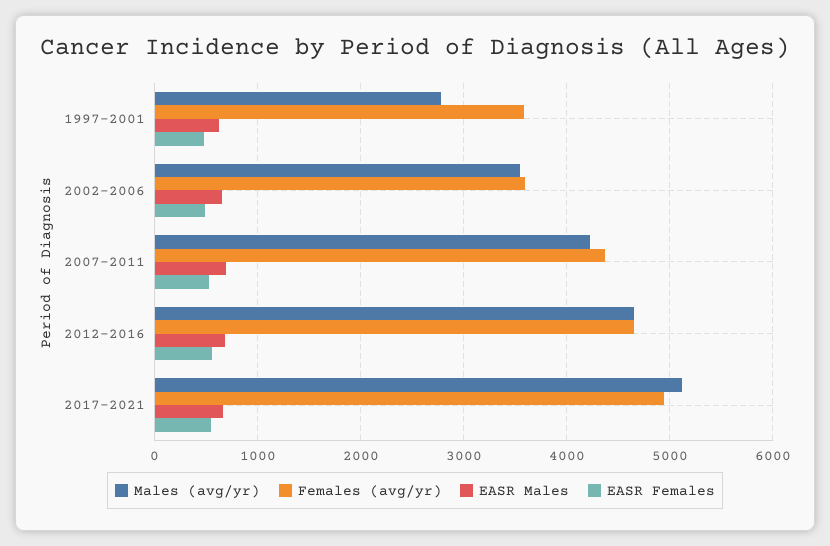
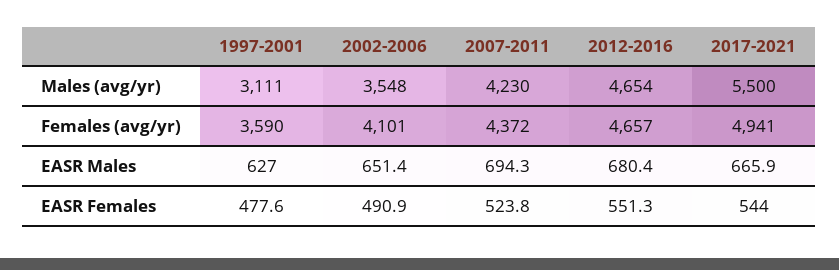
Males (avg/yr), 1997-2001: 2800 -> 3111
Females (avg/yr), 2002-2006: 3600 -> 4101
Males (avg/yr), 2017-2021: 5100 -> 5500

